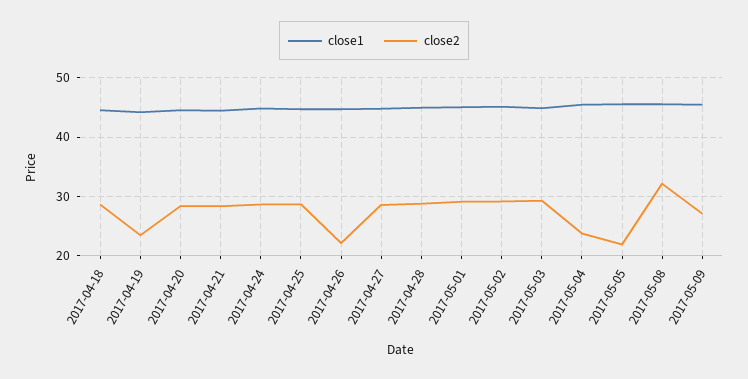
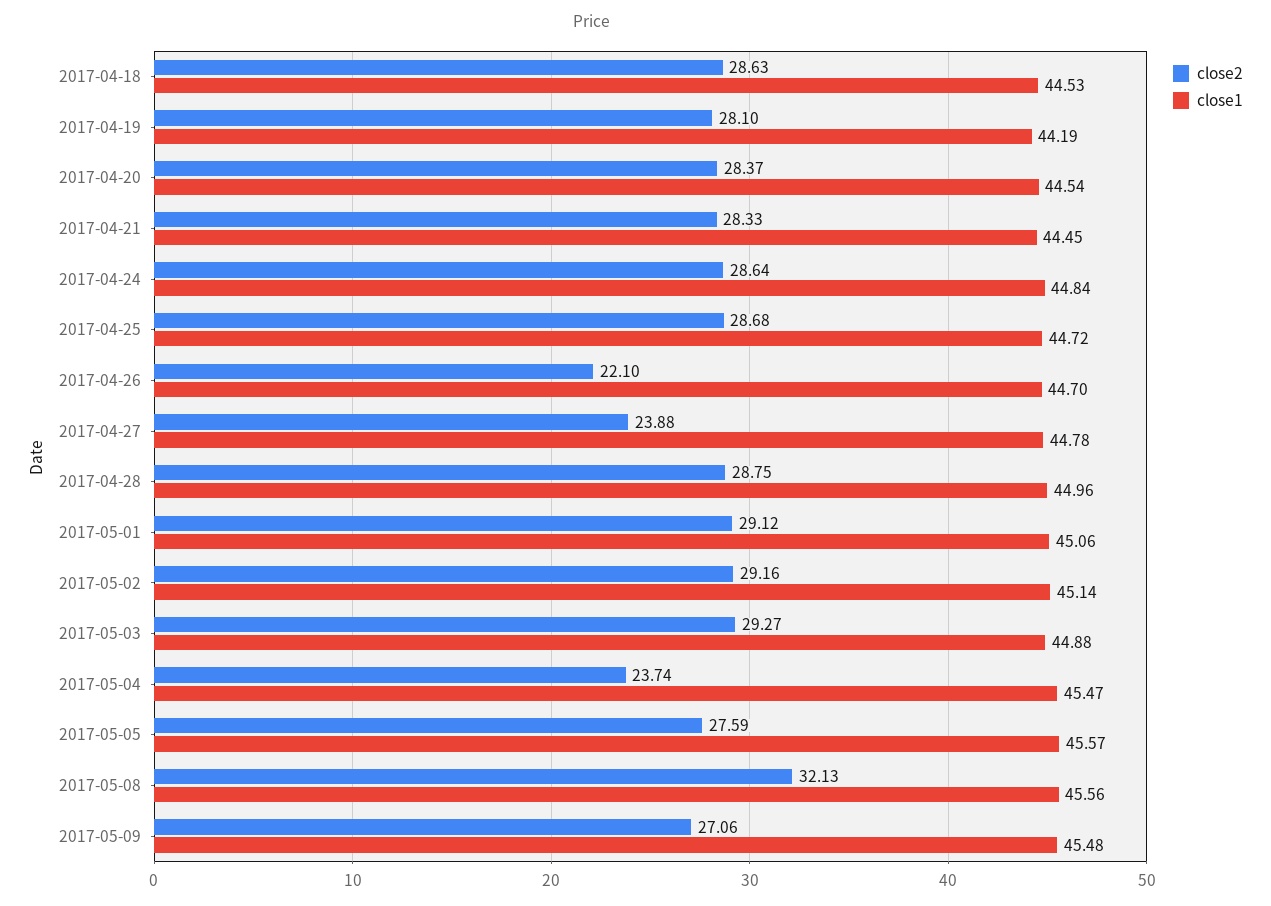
close2, 2017-04-19: 24 -> 28.1
close2, 2017-04-27: 28 -> 23.88
close2, 2017-05-05: 22 -> 27.59

